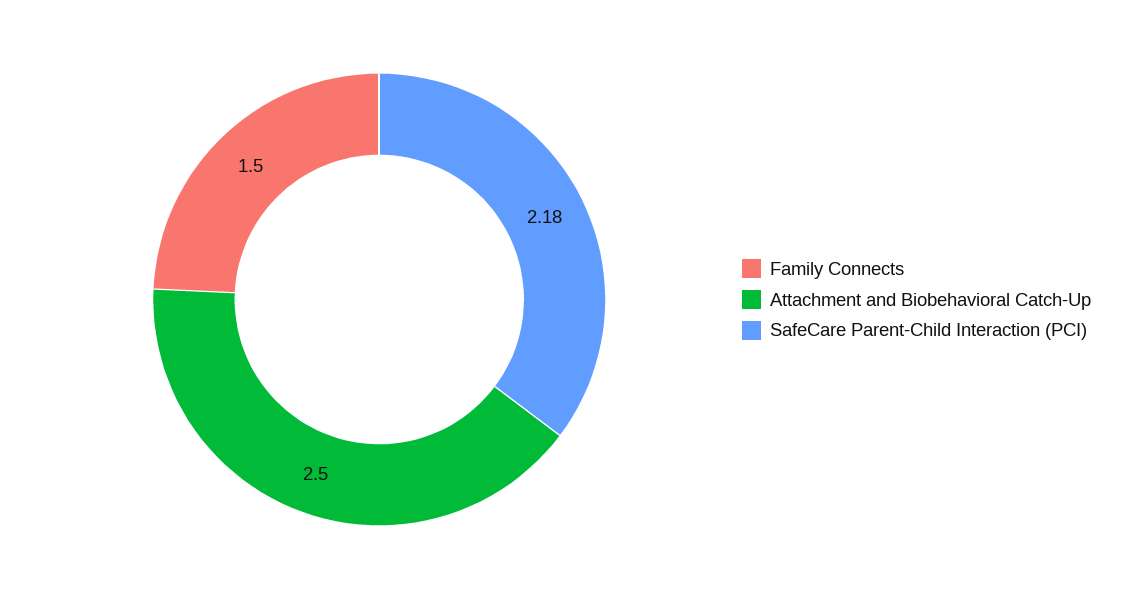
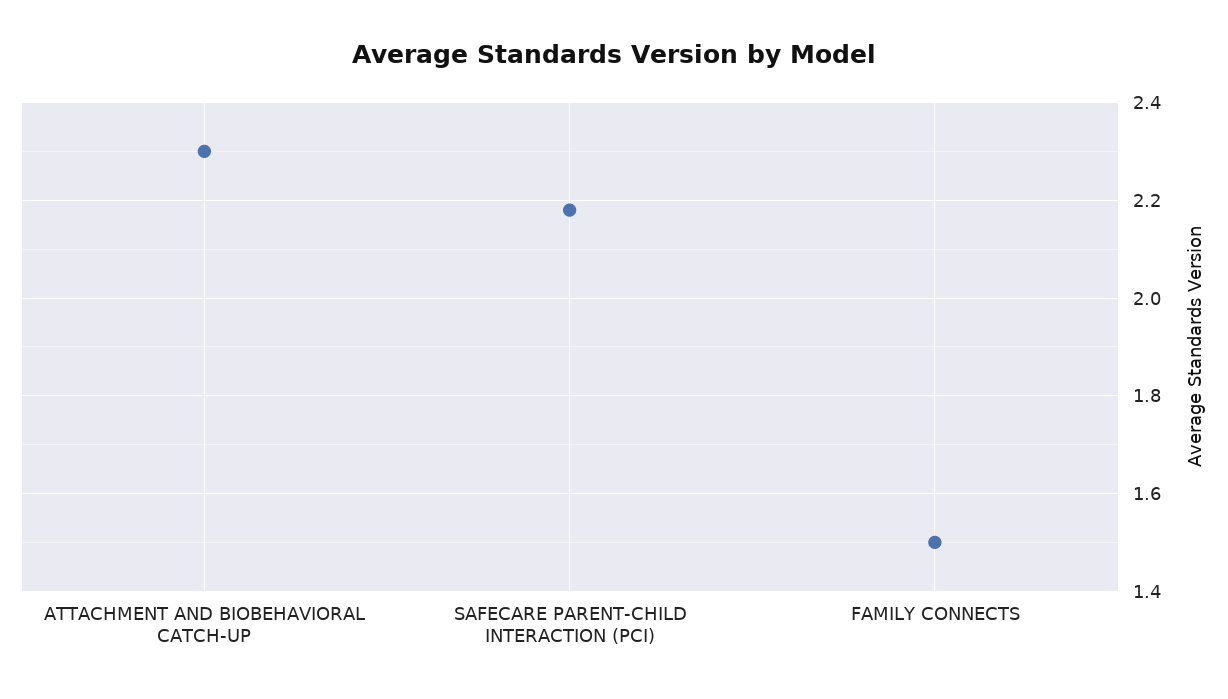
Attachment and Biobehavioral Catch-Up: 2.5 -> 2.3

